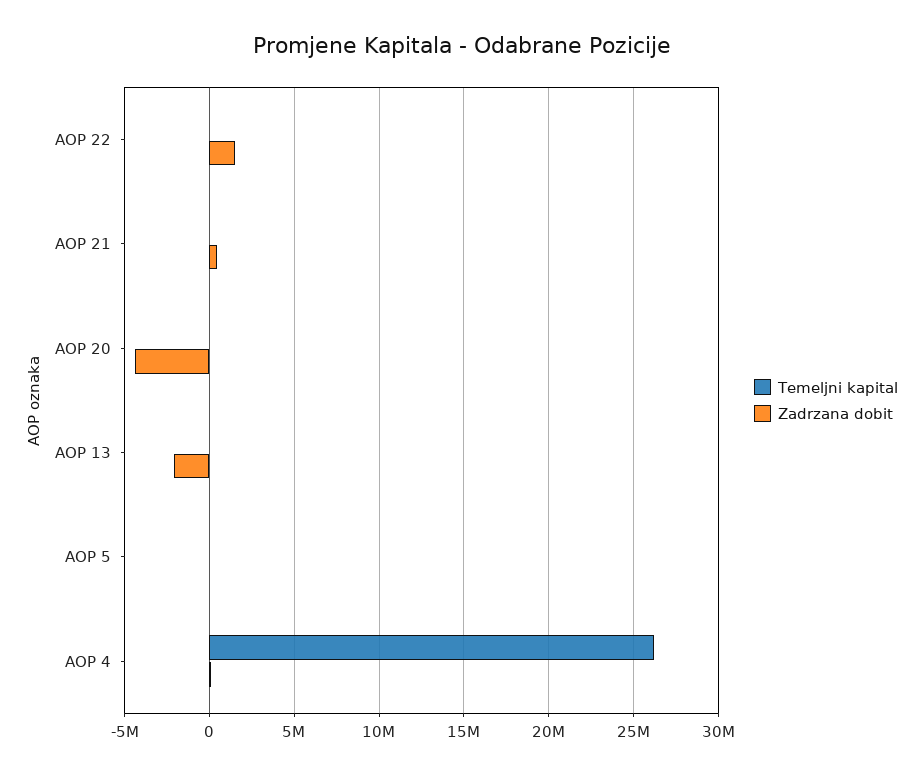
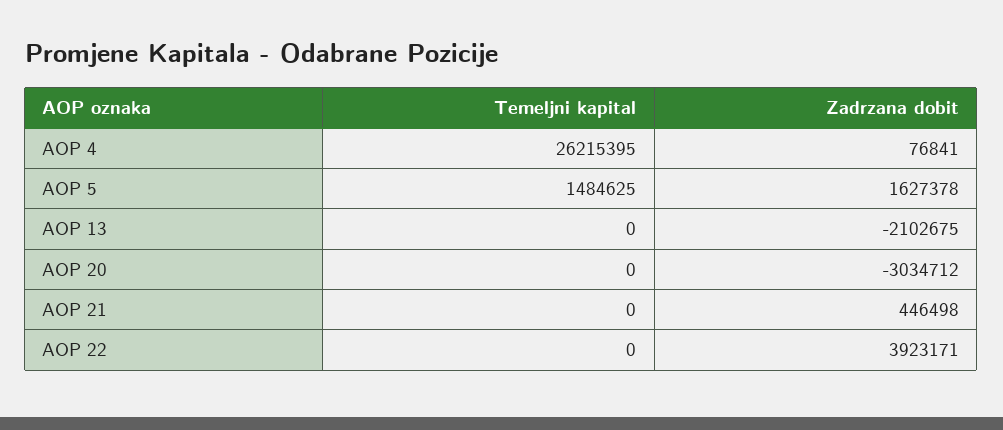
Zadrzana dobit, AOP 22: 1500000 -> 3923171
Zadrzana dobit, AOP 20: -4500000 -> -3034712
Temeljni kapital, AOP 5: 0 -> 1484625
Zadrzana dobit, AOP 5: 0 -> 1627378

